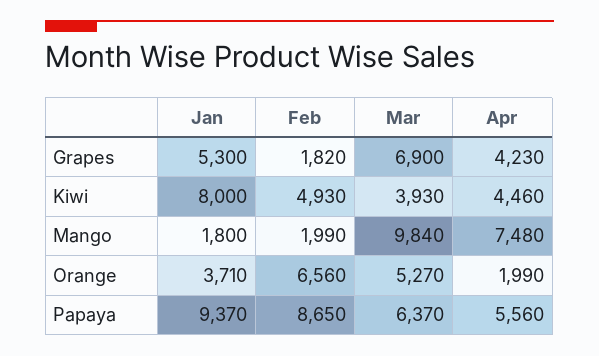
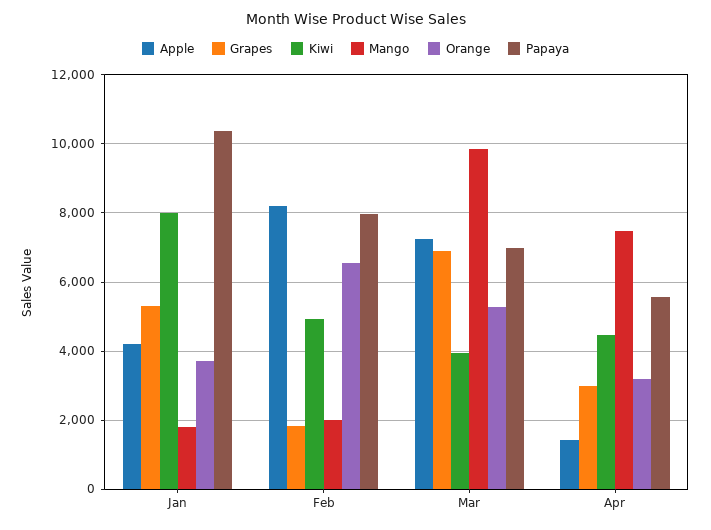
Grapes, Apr: 4230 -> 3000
Orange, Apr: 1990 -> 3200
Papaya, Jan: 9370 -> 10400
Papaya, Feb: 8650 -> 8000
Papaya, Mar: 6370 -> 7000
Apple, Jan: none -> 4200
Apple, Feb: none -> 8200
Apple, Mar: none -> 7200
Apple, Apr: none -> 1400

